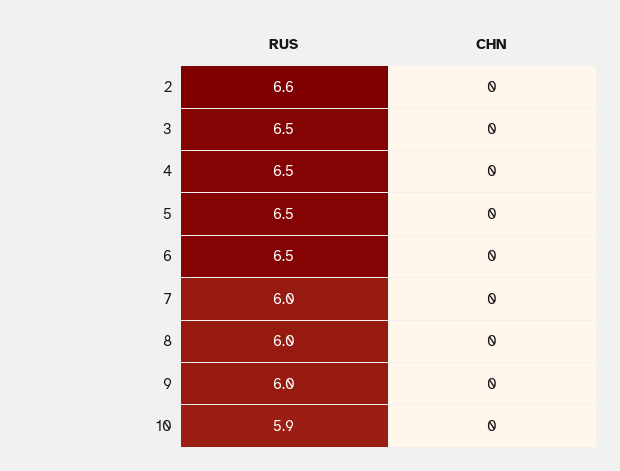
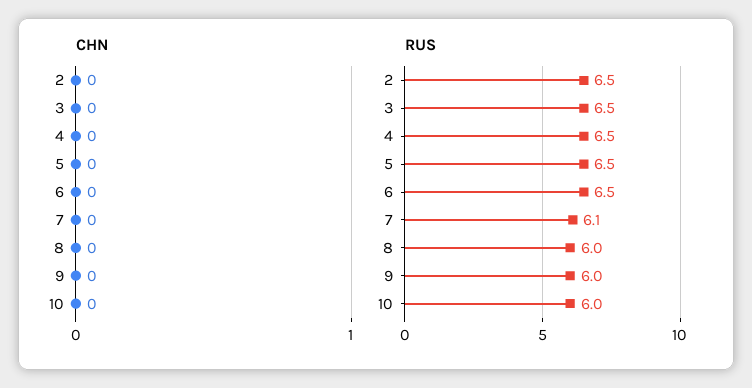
RUS, 2: 6.6 -> 6.5
RUS, 7: 6 -> 6.1
RUS, 10: 5.9 -> 6

